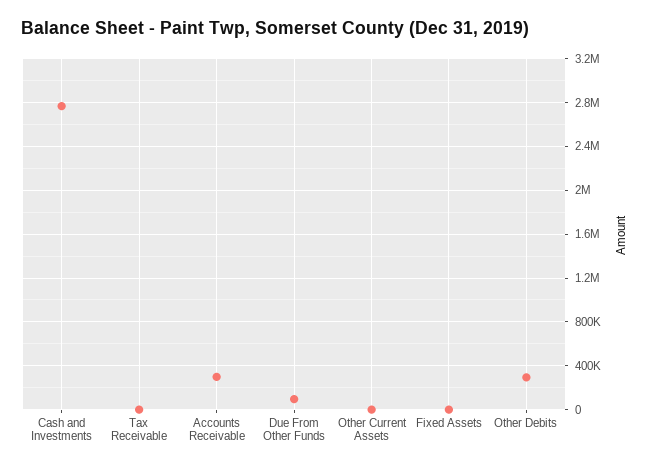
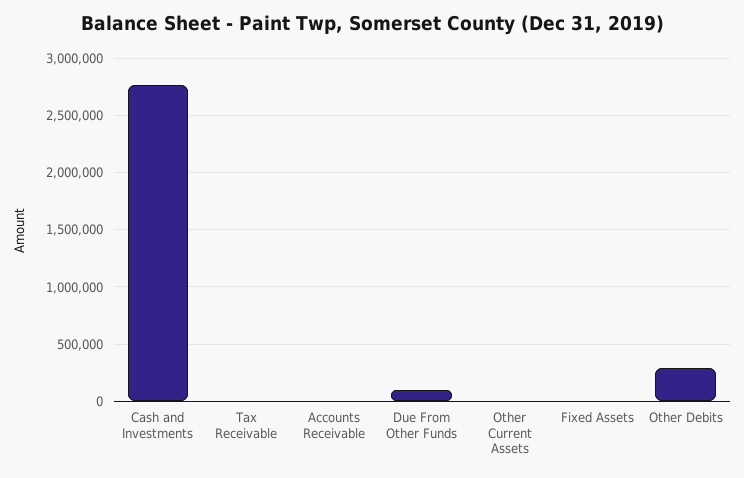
Accounts Receivable: 300000 -> 0

